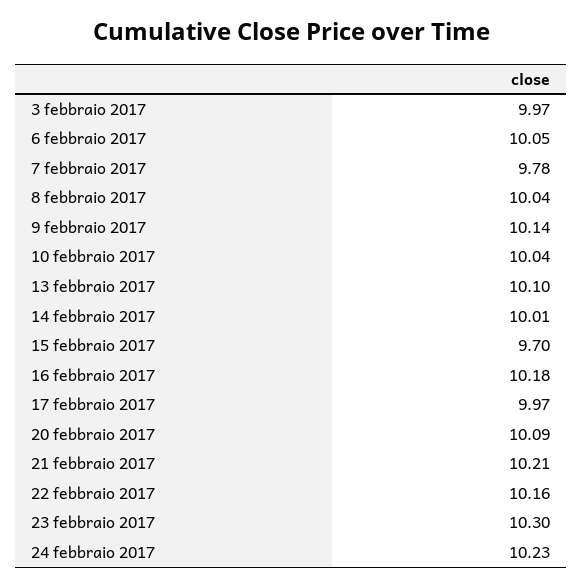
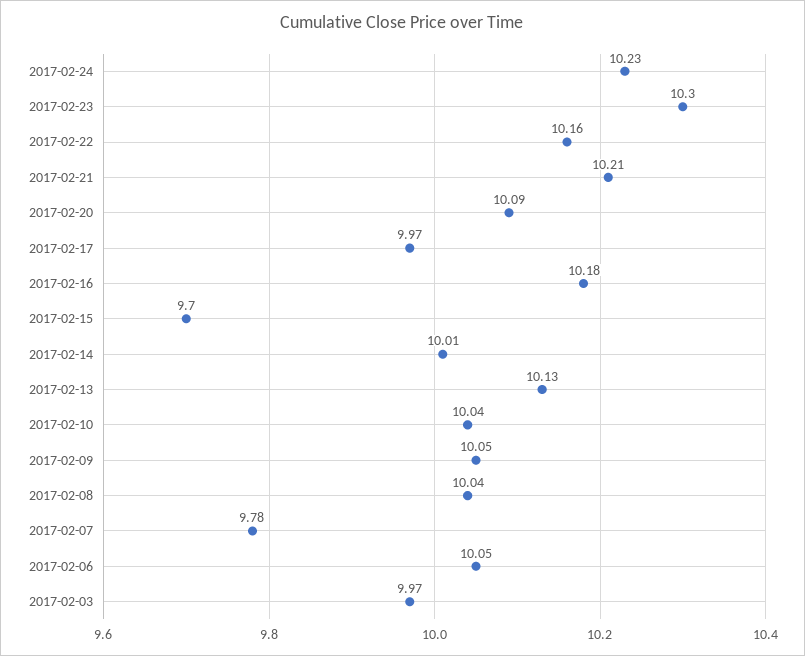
9 febbraio 2017: 10.14 -> 10.05
13 febbraio 2017: 10.1 -> 10.13

